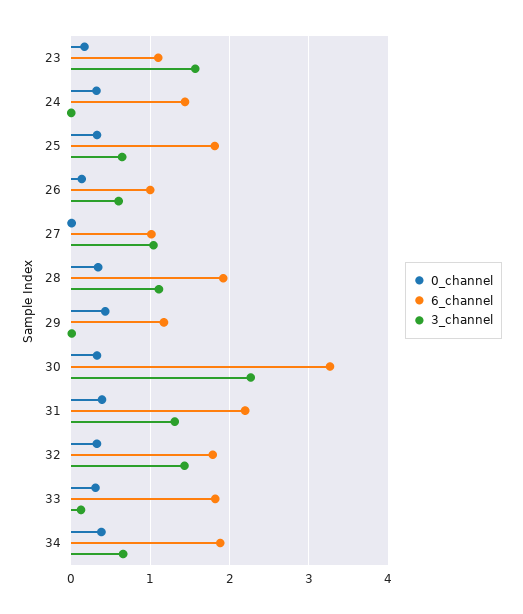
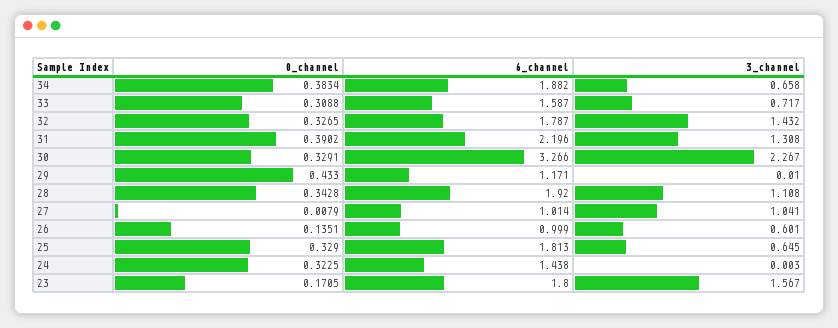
6_channel, 23: 1.1 -> 1.8
6_channel, 33: 1.8 -> 1.587
3_channel, 33: 0.1 -> 0.717

